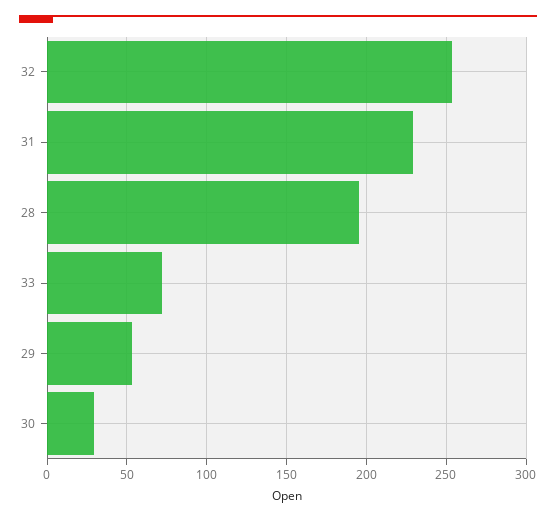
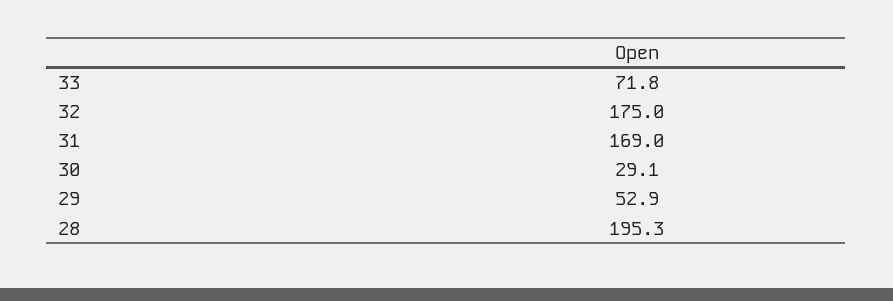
32: 255 -> 175
31: 230 -> 169

